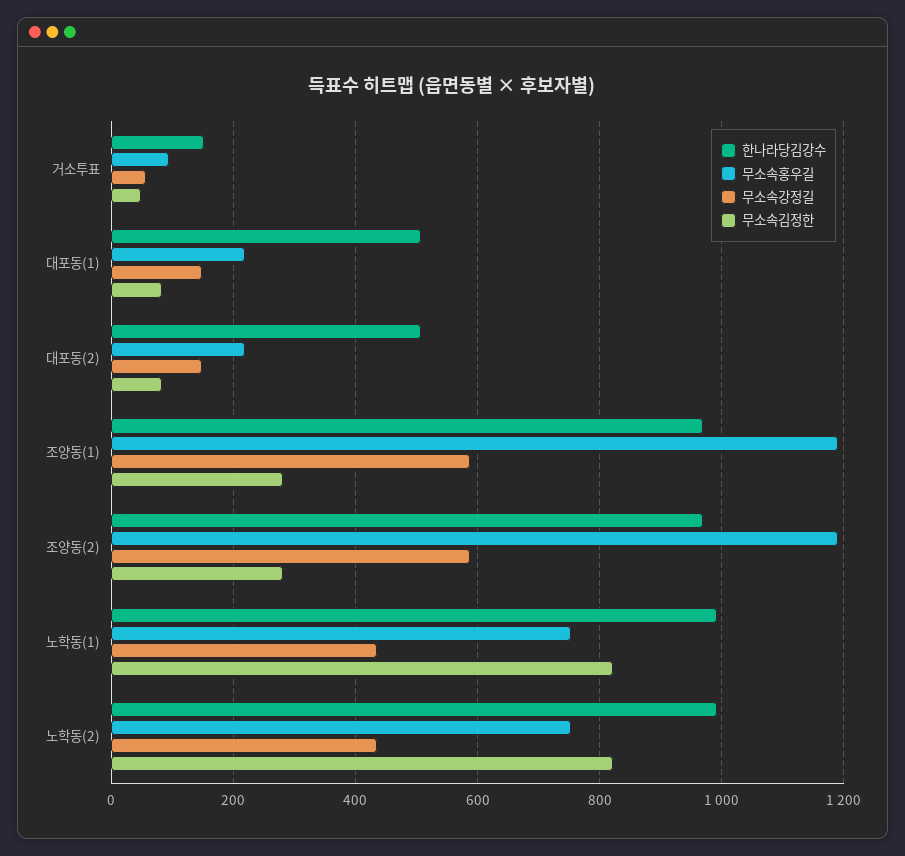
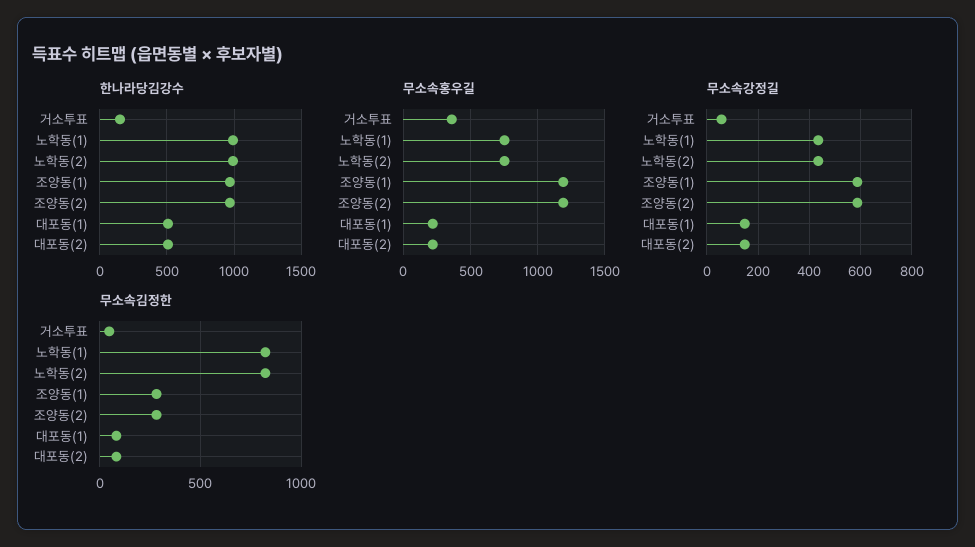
무소속홍우길, 거소투표: 100 -> 350

